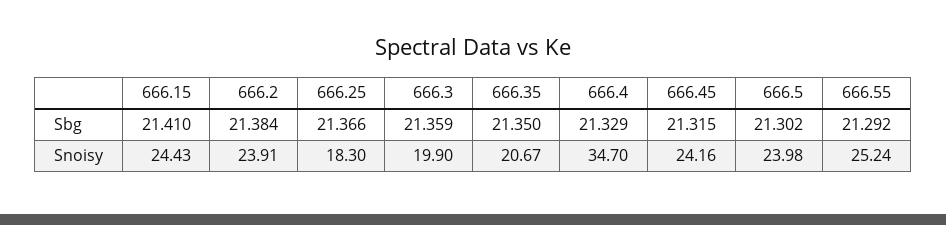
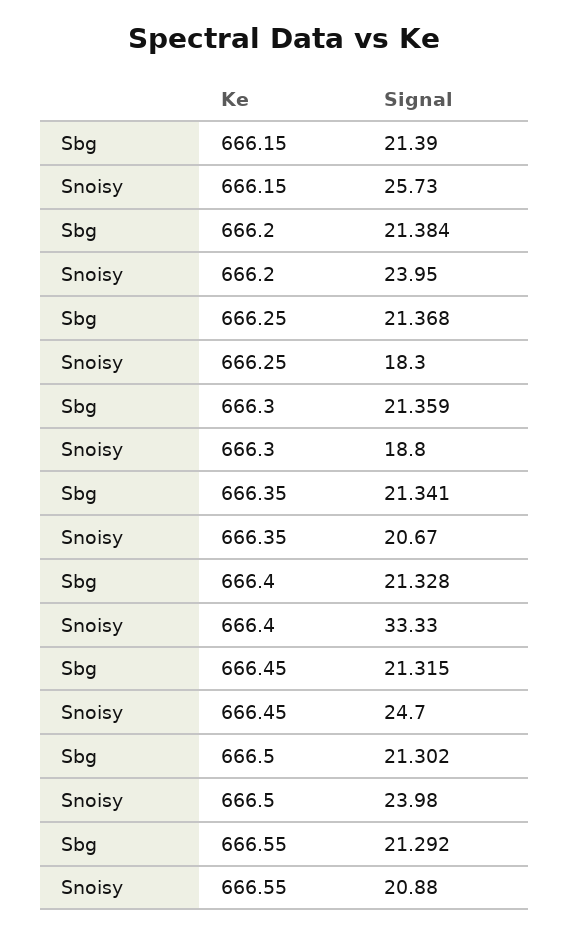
666.15, Sbg: 21.41 -> 21.39
666.25, Sbg: 21.366 -> 21.368
666.35, Sbg: 21.35 -> 21.341
666.4, Sbg: 21.329 -> 21.328
666.15, Snoisy: 24.43 -> 25.73
666.2, Snoisy: 23.91 -> 23.95
666.3, Snoisy: 19.9 -> 18.8
666.4, Snoisy: 34.7 -> 33.33
666.45, Snoisy: 24.16 -> 24.7
666.55, Snoisy: 25.24 -> 20.88

